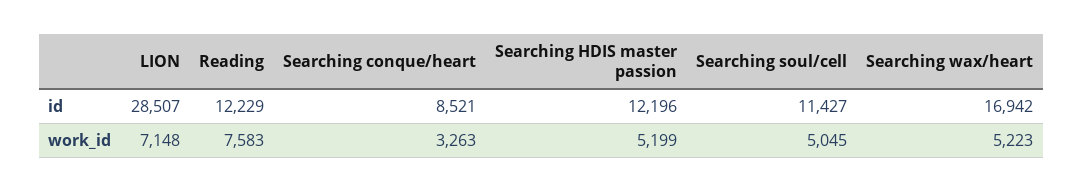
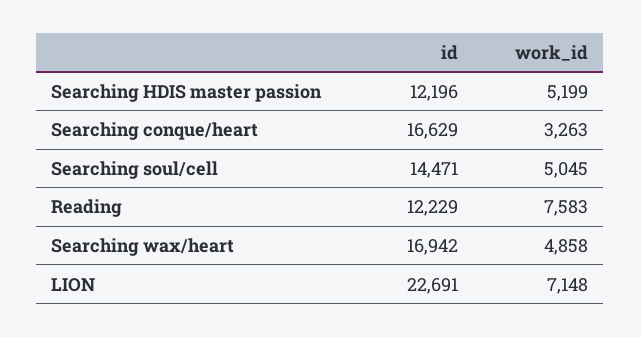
LION, id: 28507 -> 22691
Searching conque/heart, id: 8521 -> 16629
Searching soul/cell, id: 11427 -> 14471
Searching wax/heart, work_id: 5223 -> 4858

